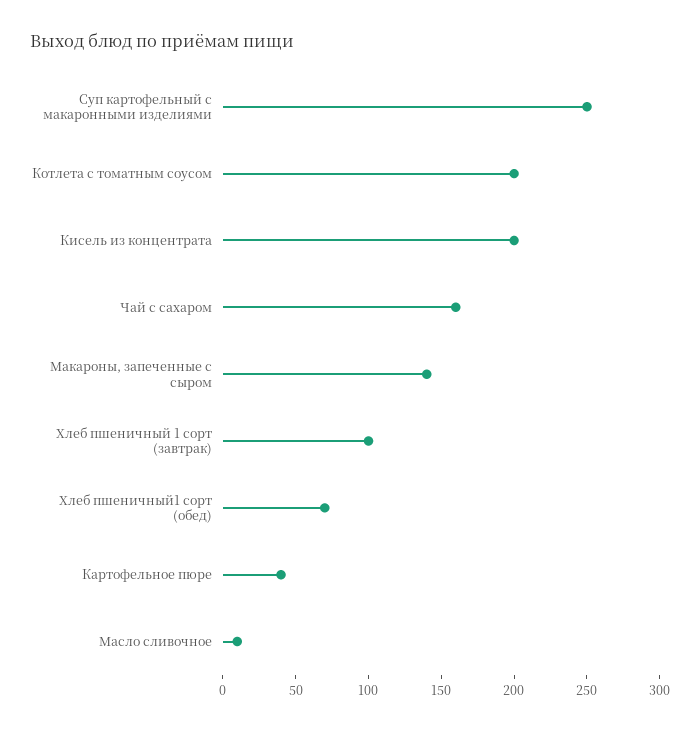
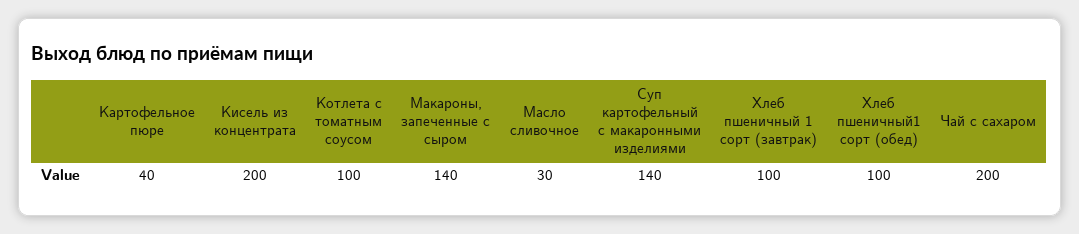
Суп картофельный с макаронными изделиями: 250 -> 140
Котлета с томатным соусом: 200 -> 100
Чай с сахаром: 160 -> 200
Хлеб пшеничный1 сорт (обед): 70 -> 100
Масло сливочное: 10 -> 30

